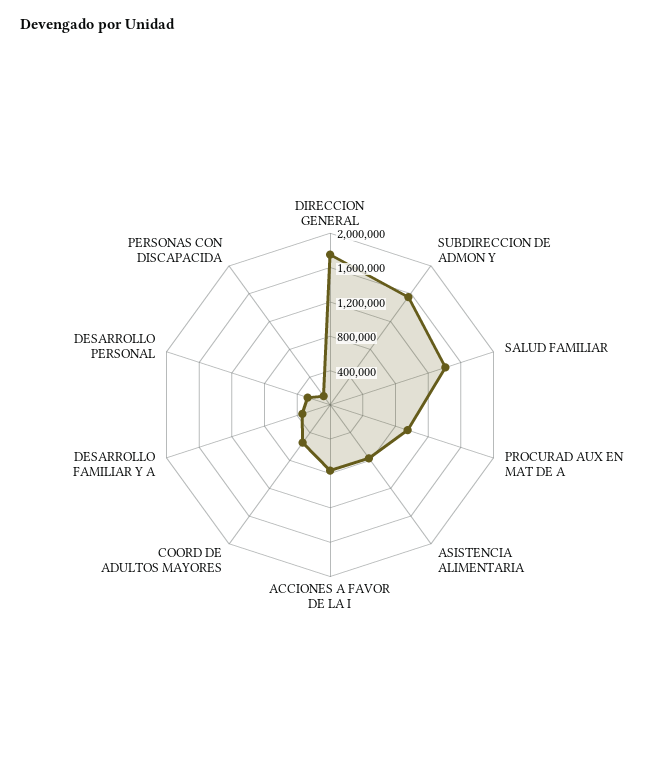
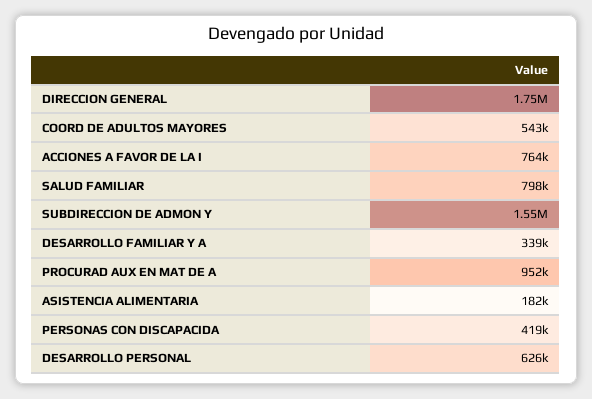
SALUD FAMILIAR: 1400000 -> 798000
ASISTENCIA ALIMENTARIA: 800000 -> 182000
DESARROLLO PERSONAL: 300000 -> 626000
PERSONAS CON DISCAPACIDA: 100000 -> 419000

